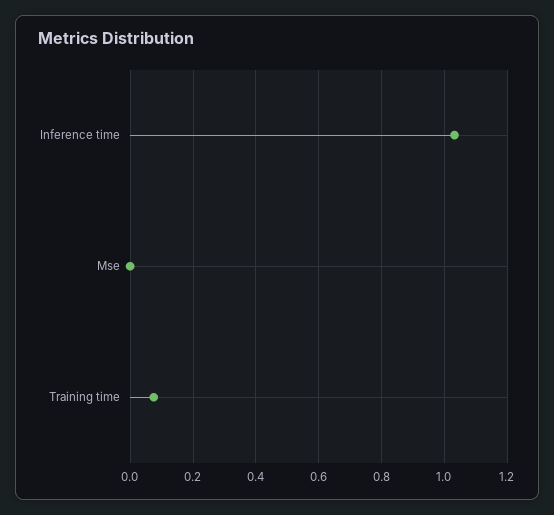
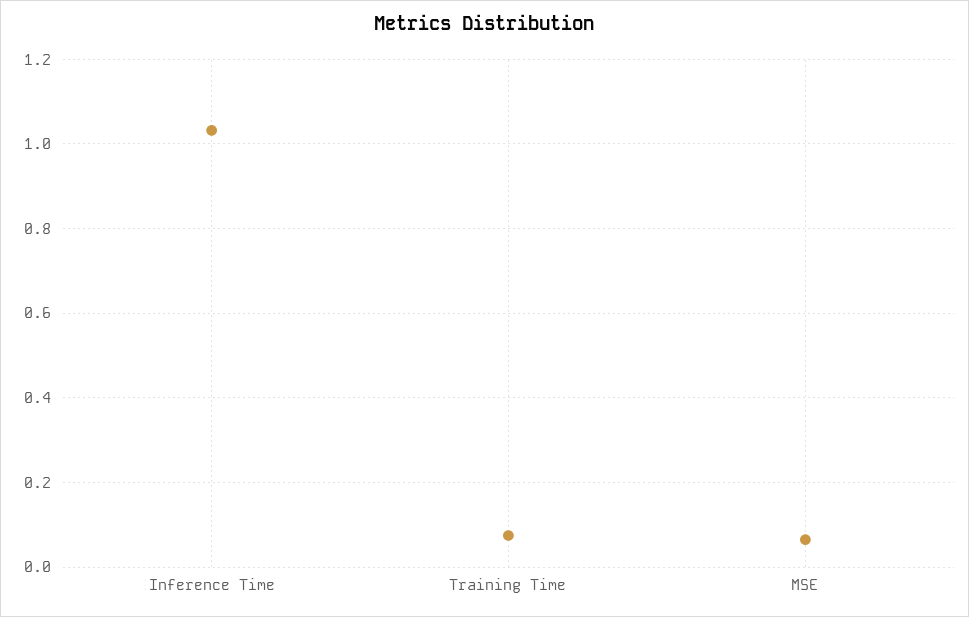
Mse: 0 -> 0.06

